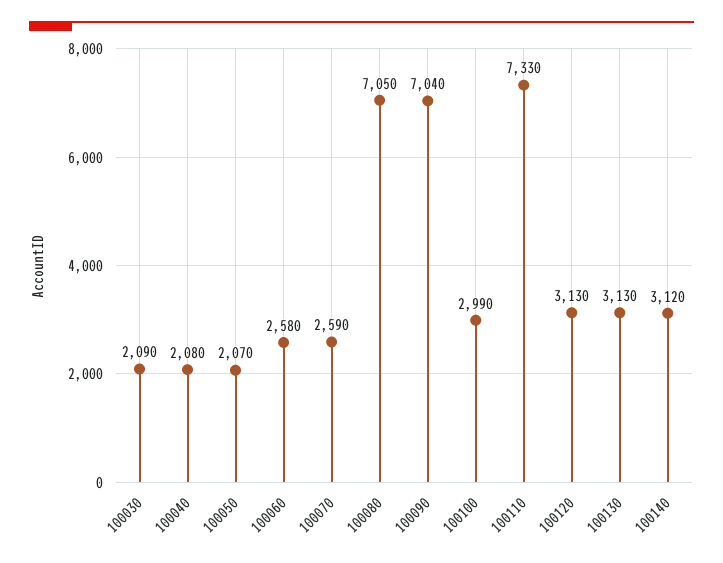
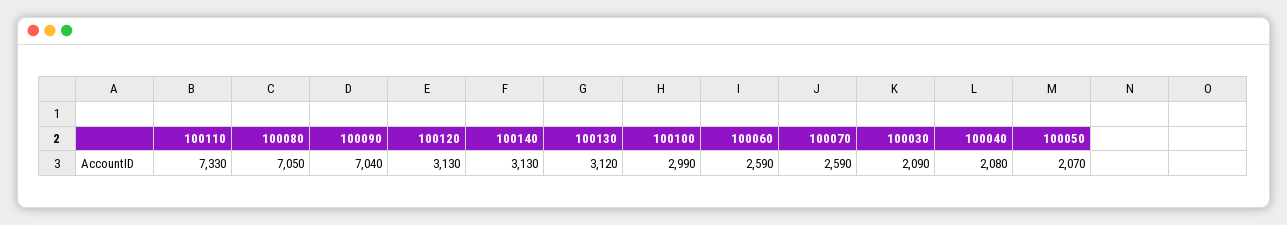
100060: 2580 -> 2590
100130: 3130 -> 3120
100140: 3120 -> 3130

